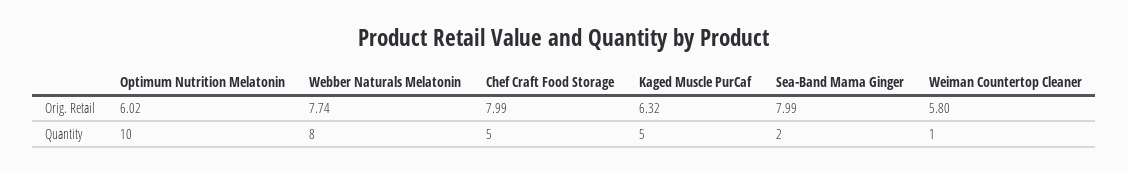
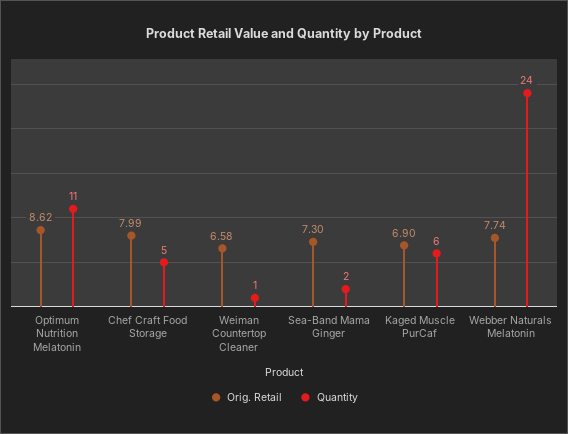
Orig. Retail, Optimum Nutrition Melatonin: 6.02 -> 8.62
Orig. Retail, Kaged Muscle PurCaf: 6.32 -> 6.9
Orig. Retail, Sea-Band Mama Ginger: 7.99 -> 7.3
Orig. Retail, Weiman Countertop Cleaner: 5.8 -> 6.58
Quantity, Optimum Nutrition Melatonin: 10 -> 11
Quantity, Webber Naturals Melatonin: 8 -> 24
Quantity, Kaged Muscle PurCaf: 5 -> 6

